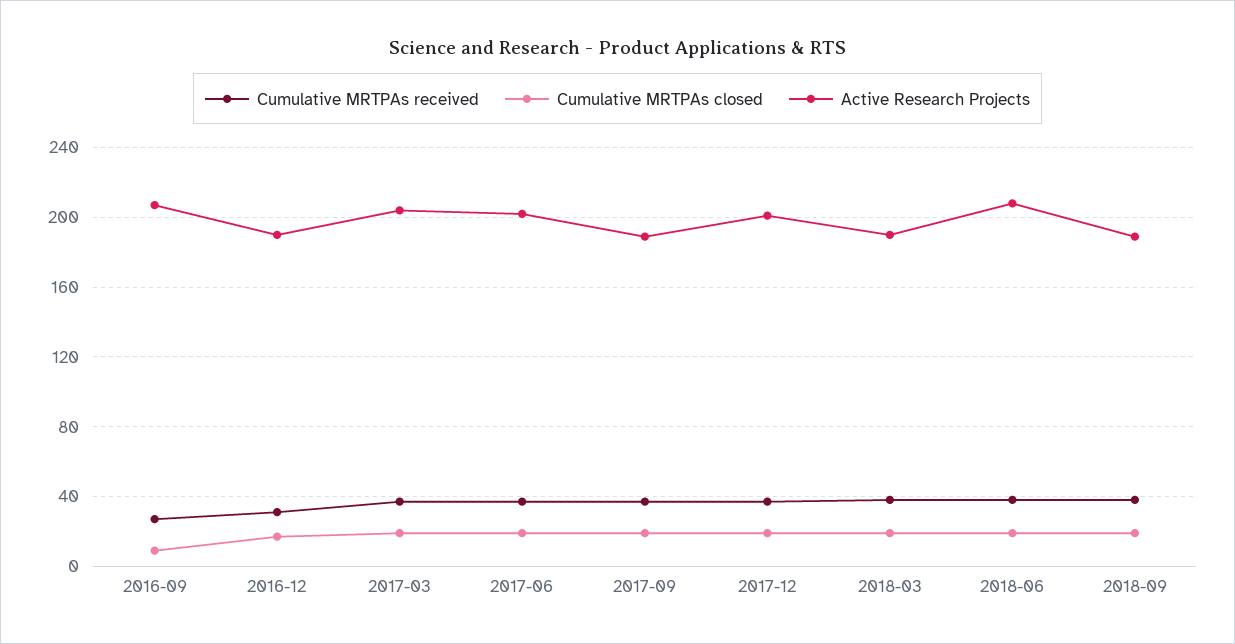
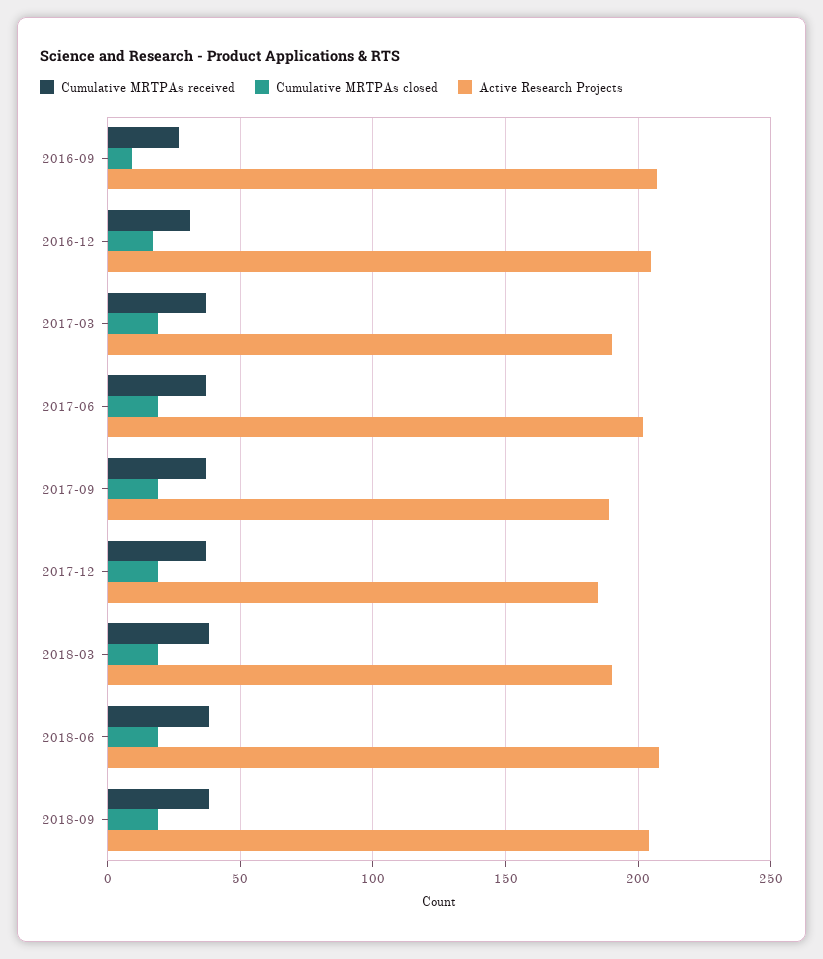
Active Research Projects, 2016-12: 190 -> 205
Active Research Projects, 2017-03: 205 -> 190
Active Research Projects, 2017-12: 200 -> 185
Active Research Projects, 2018-09: 190 -> 205

